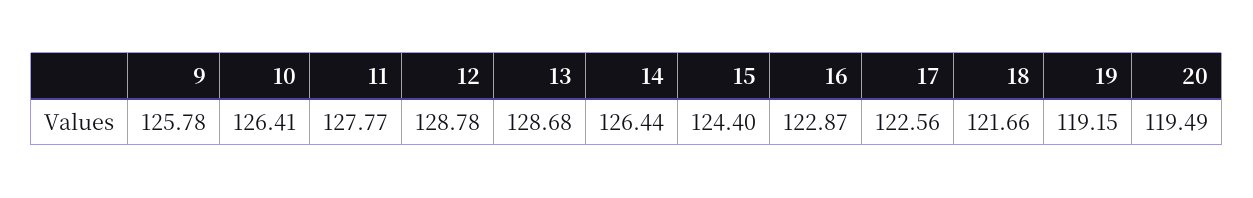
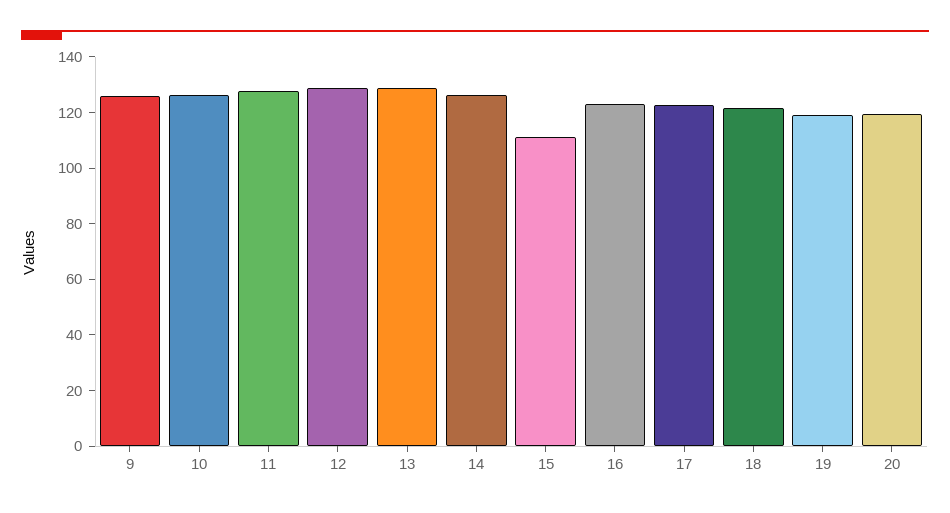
15: 124.4 -> 110

